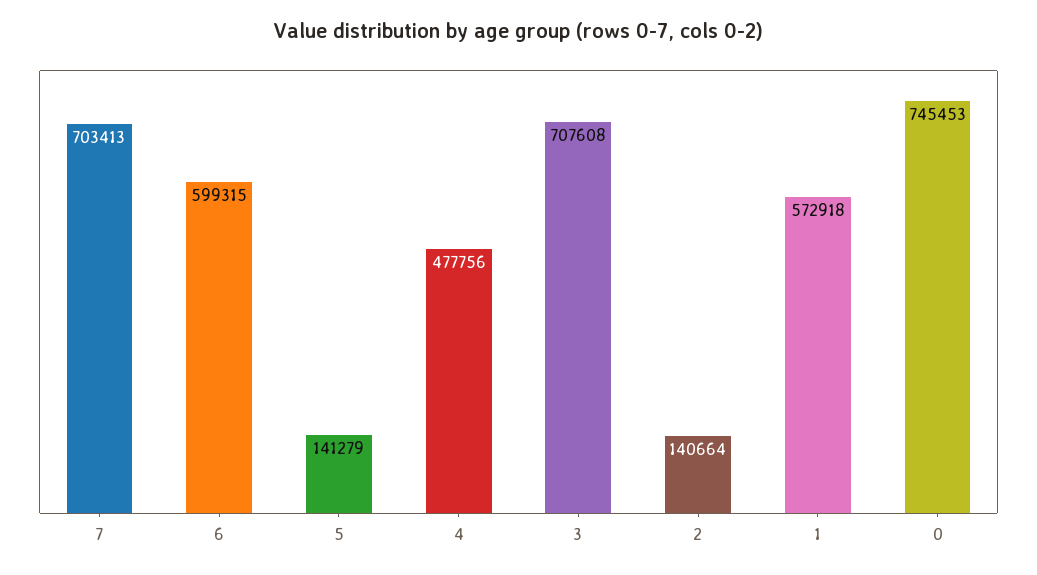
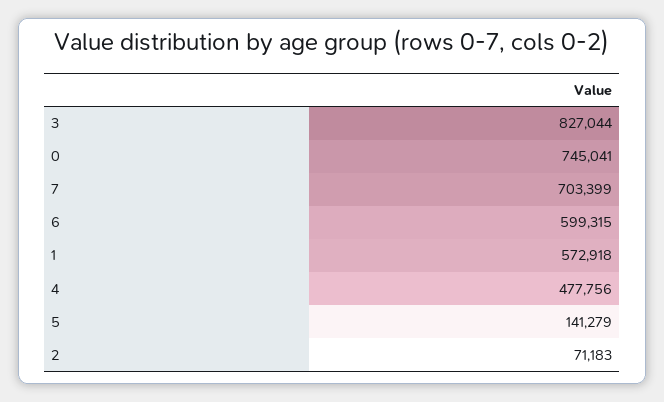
7: 703413 -> 703399
3: 707608 -> 827044
2: 140664 -> 71183
0: 745453 -> 745041

